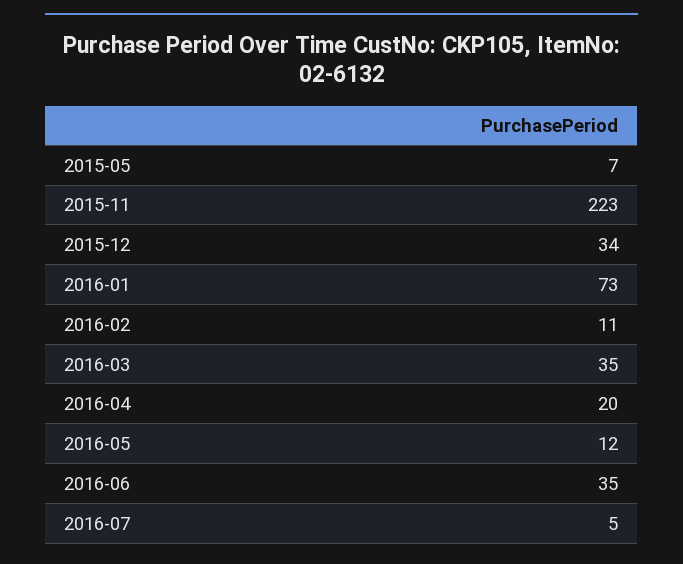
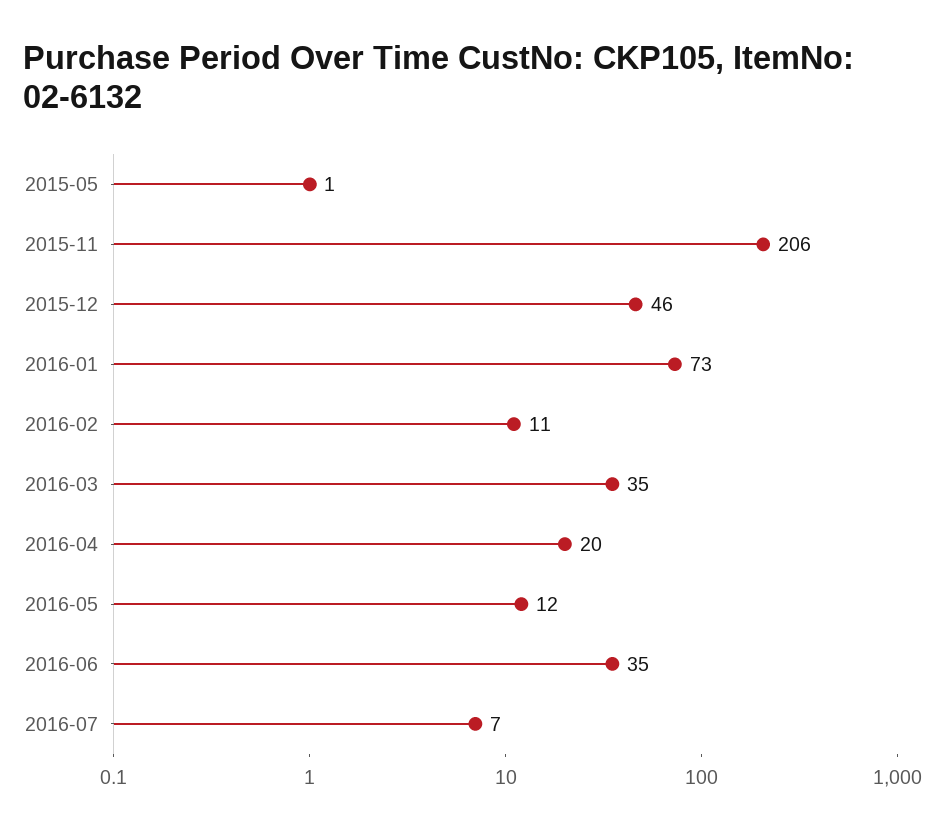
2015-05: 7 -> 1
2015-11: 223 -> 206
2015-12: 34 -> 46
2016-07: 5 -> 7

